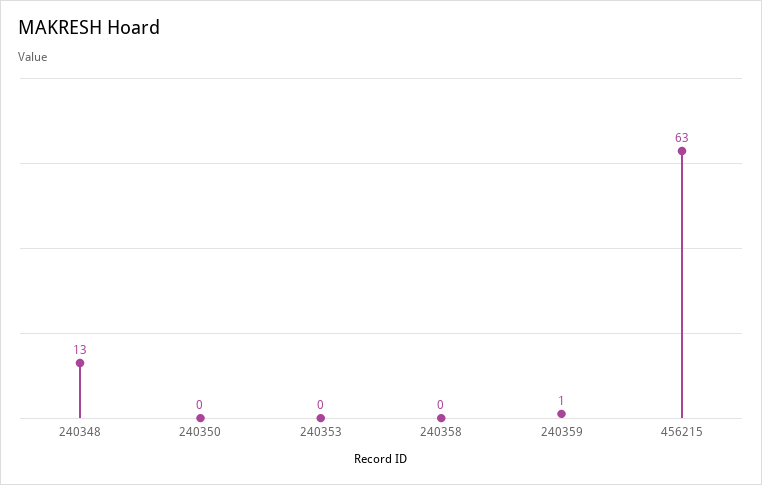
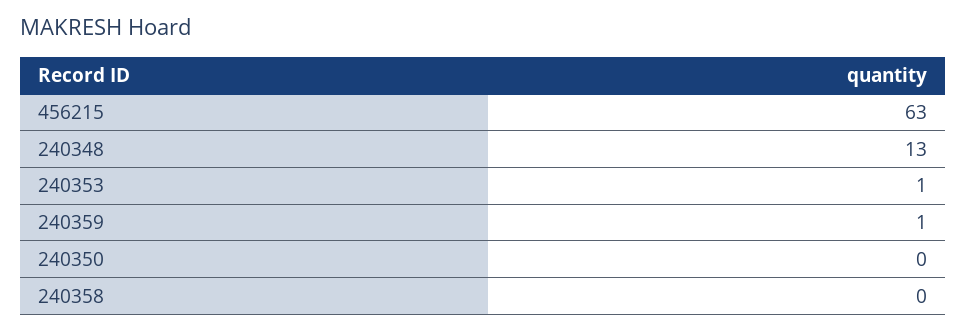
240353: 0 -> 1

